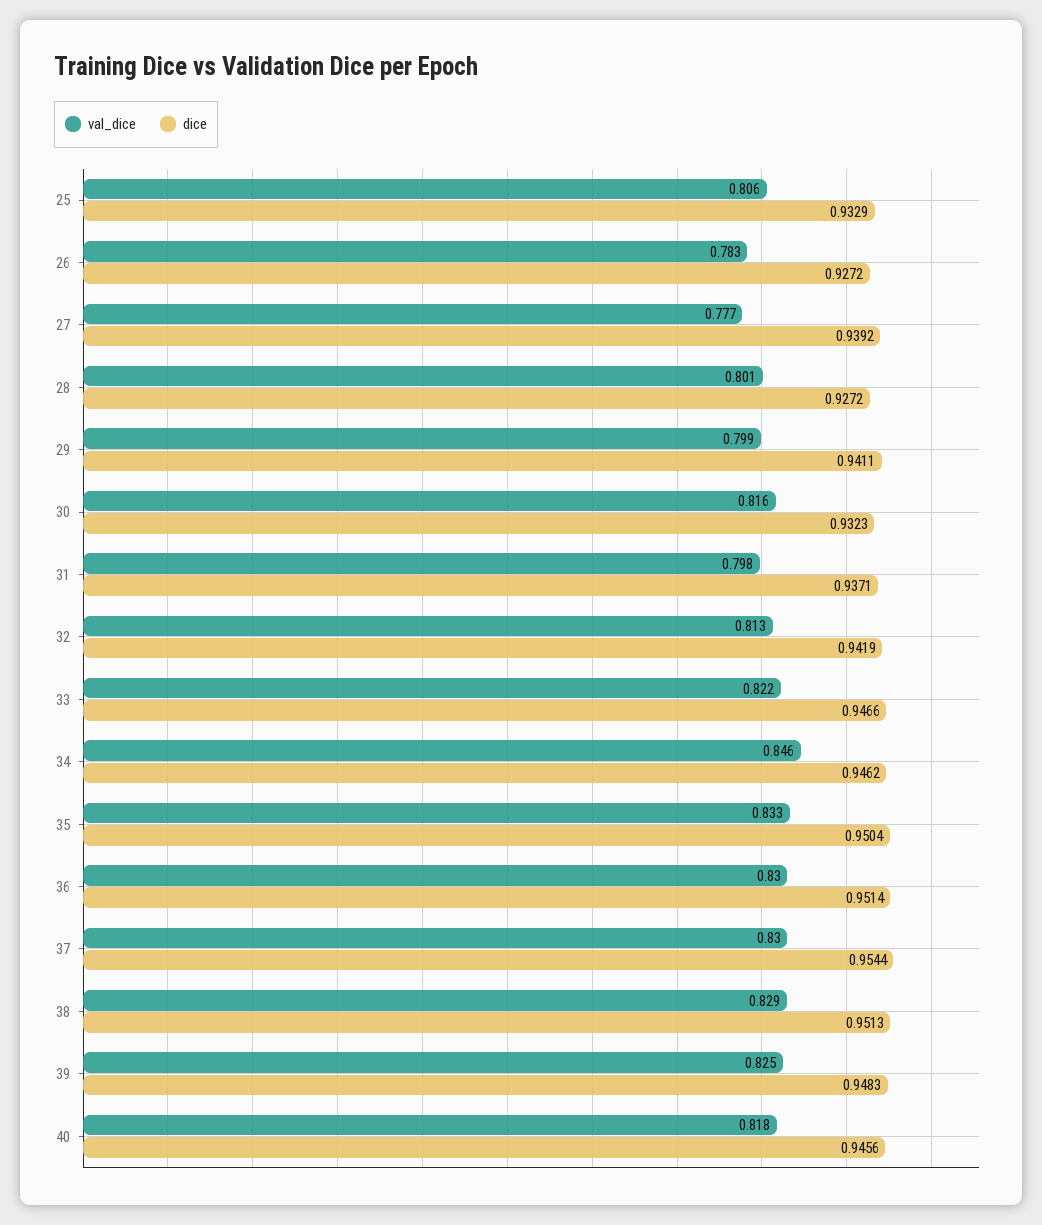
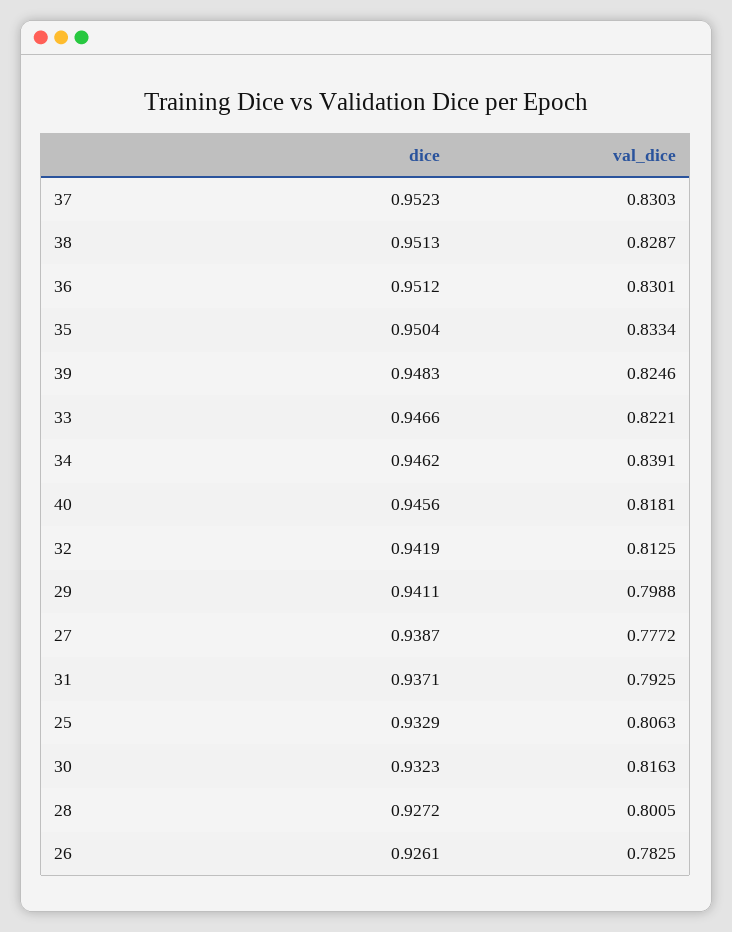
dice, 26: 0.9272 -> 0.9261
dice, 27: 0.9392 -> 0.9387
val_dice, 31: 0.798 -> 0.7925
val_dice, 34: 0.846 -> 0.8391
dice, 36: 0.9514 -> 0.9512
dice, 37: 0.9544 -> 0.9523

